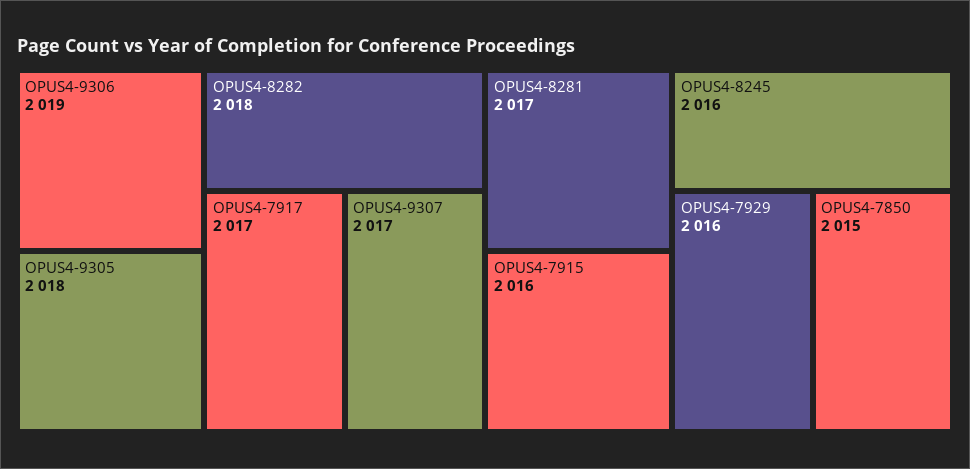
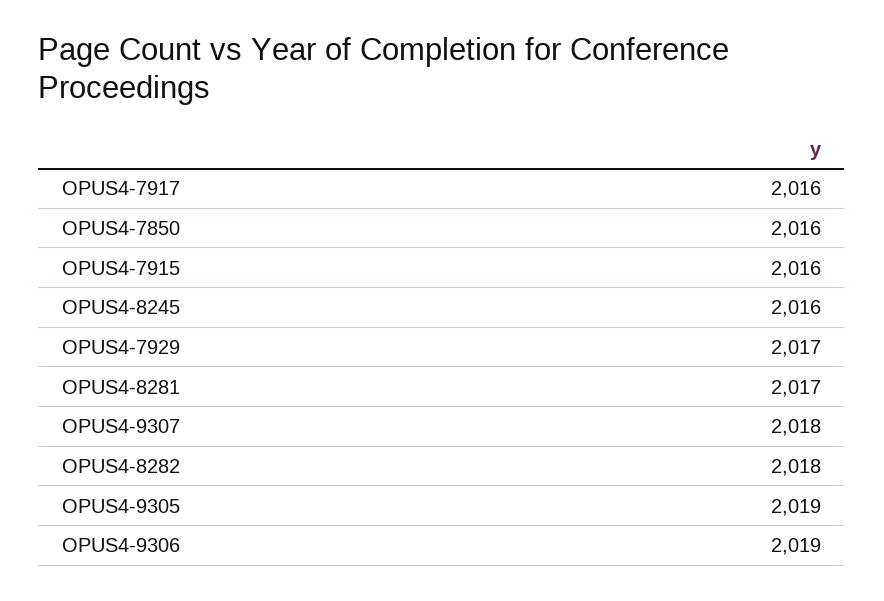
OPUS4-9305: 2018 -> 2019
OPUS4-7917: 2017 -> 2016
OPUS4-9307: 2017 -> 2018
OPUS4-7929: 2016 -> 2017
OPUS4-7850: 2015 -> 2016

